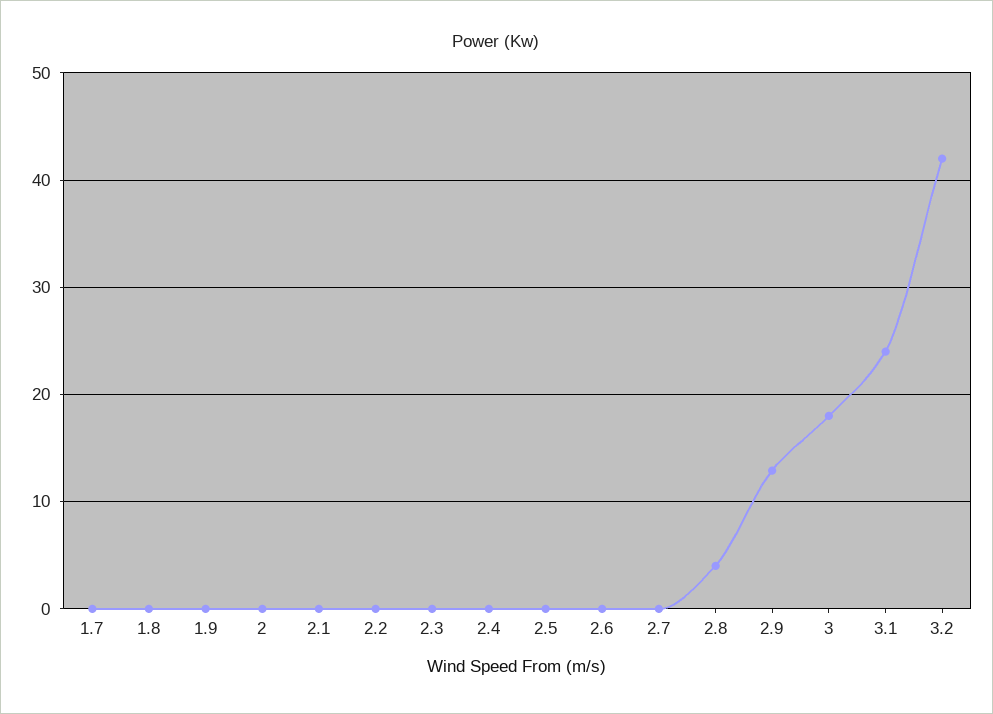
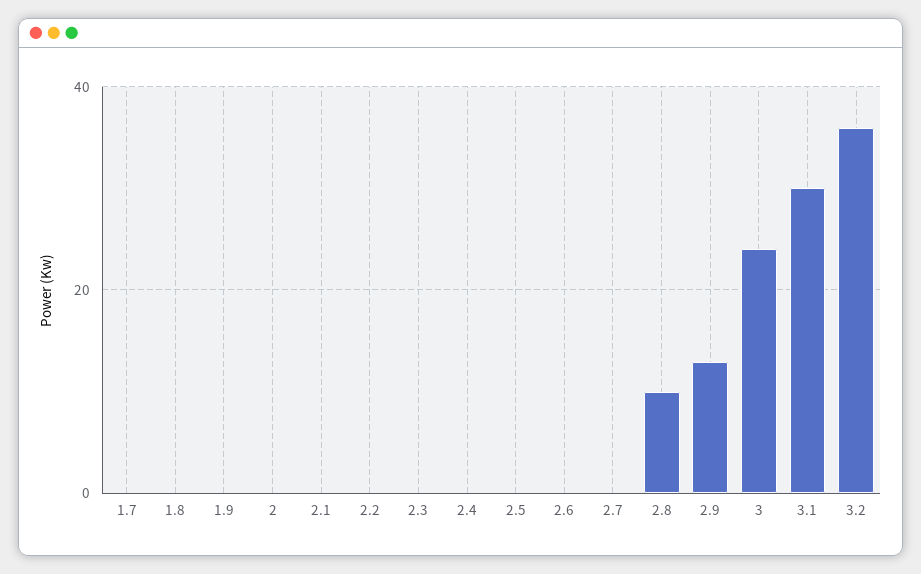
2.8: 4 -> 10
3: 18 -> 24
3.1: 24 -> 30
3.2: 42 -> 36

